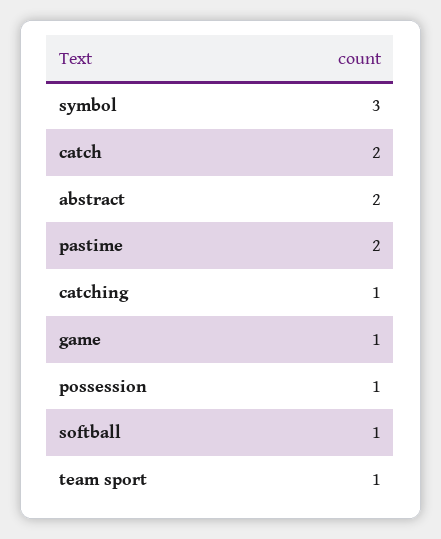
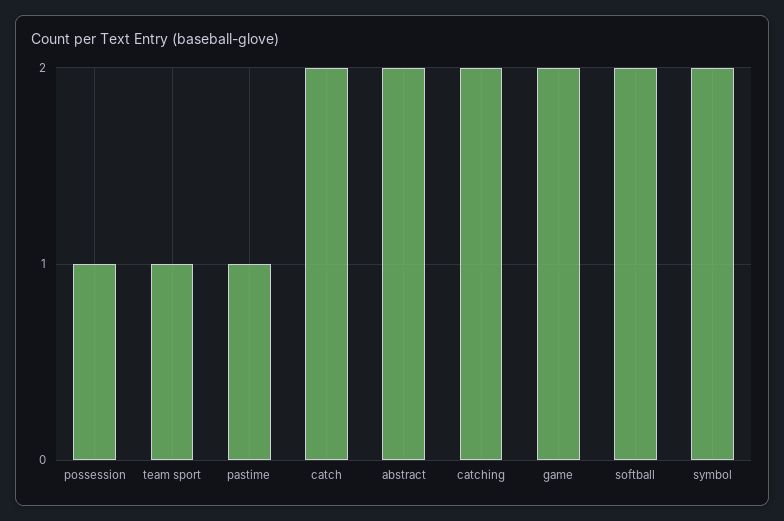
symbol: 3 -> 2
pastime: 2 -> 1
catching: 1 -> 2
game: 1 -> 2
softball: 1 -> 2

